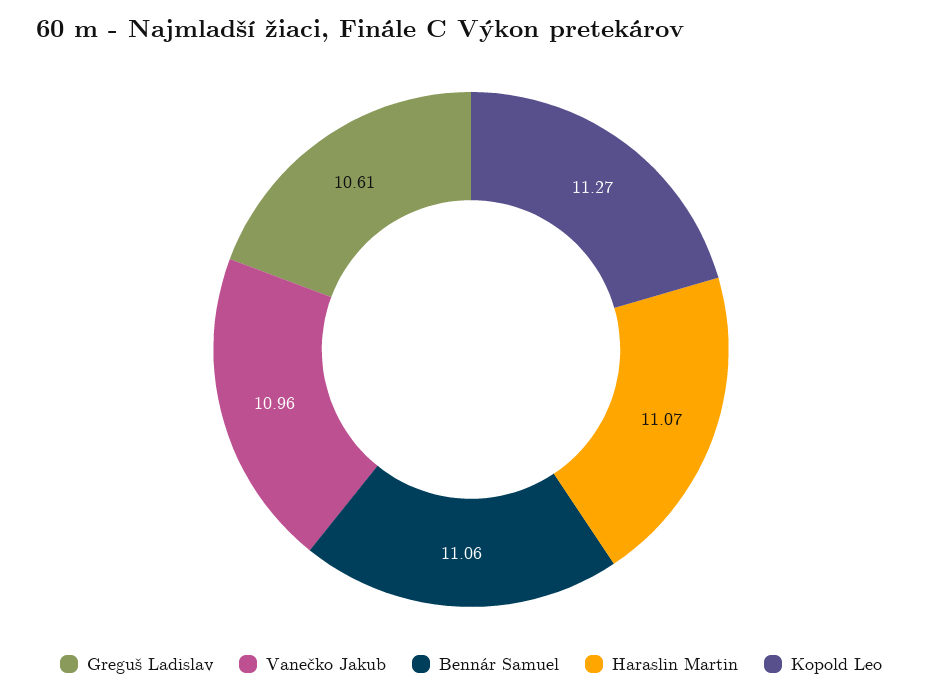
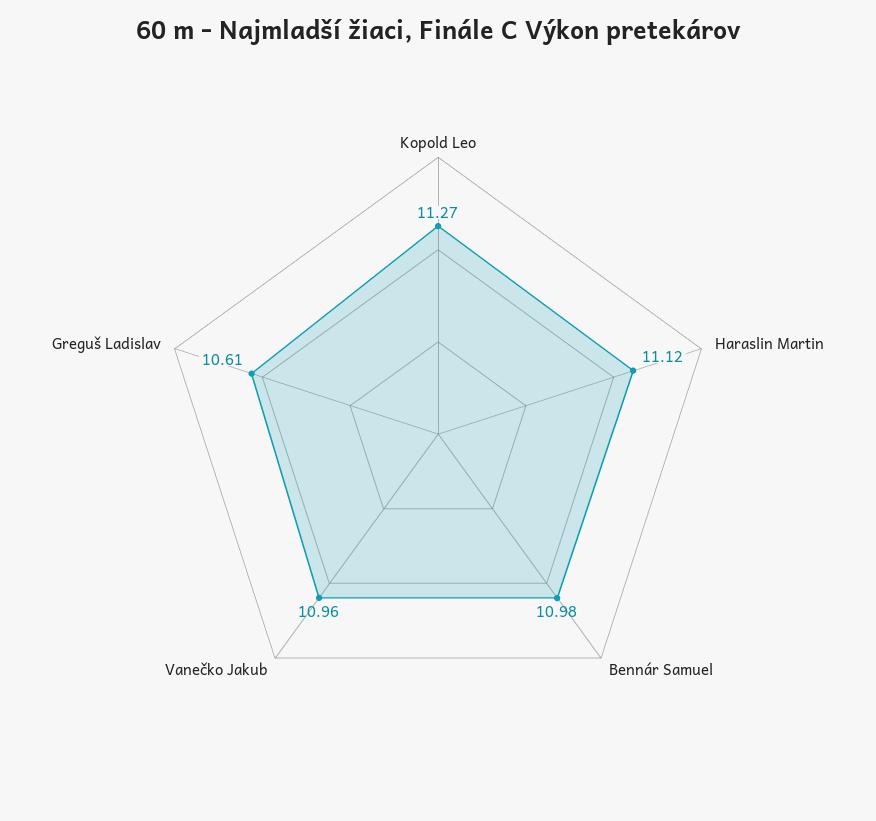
Bennár Samuel: 11.06 -> 10.98
Haraslin Martin: 11.07 -> 11.12

